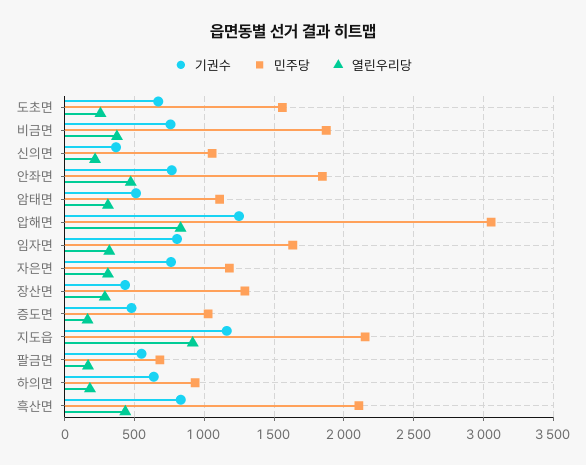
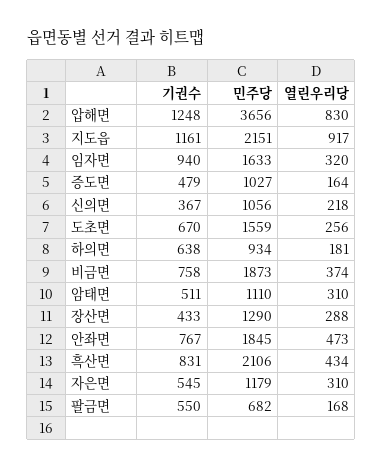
민주당, 압해면: 3050 -> 3656
기권수, 임자면: 800 -> 940
기권수, 자은면: 750 -> 545

